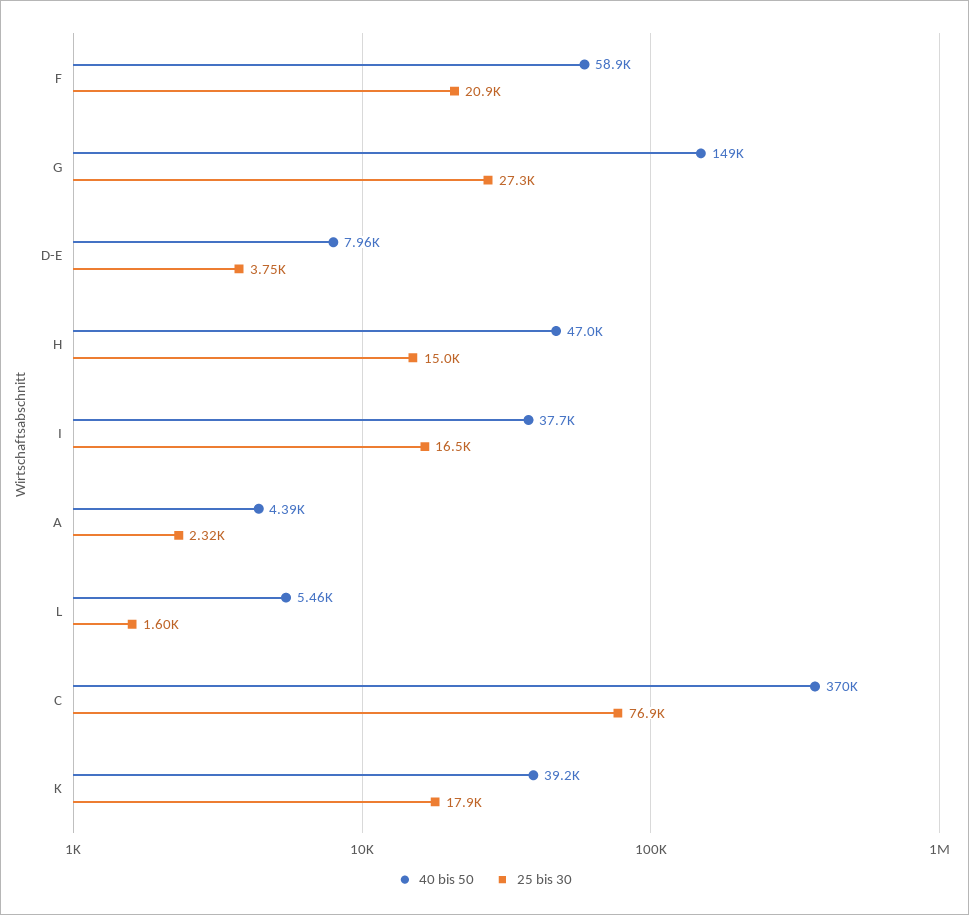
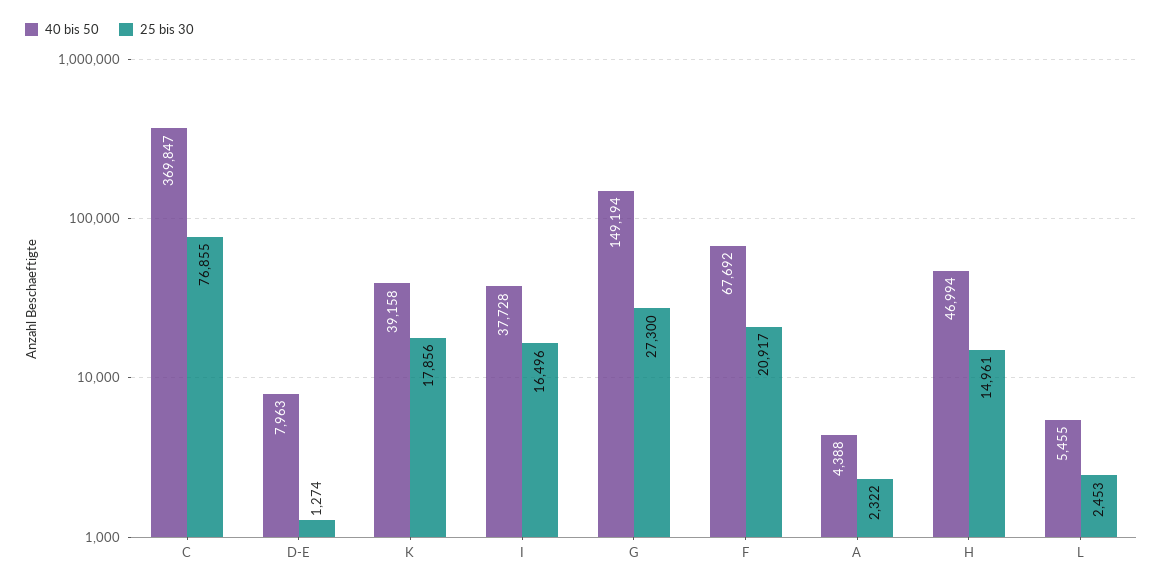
40 bis 50, F: 58900 -> 67692
25 bis 30, D-E: 3750 -> 1274
25 bis 30, L: 1600 -> 2453

